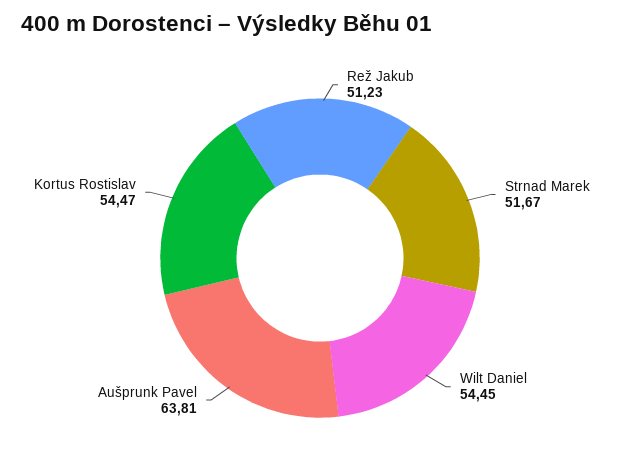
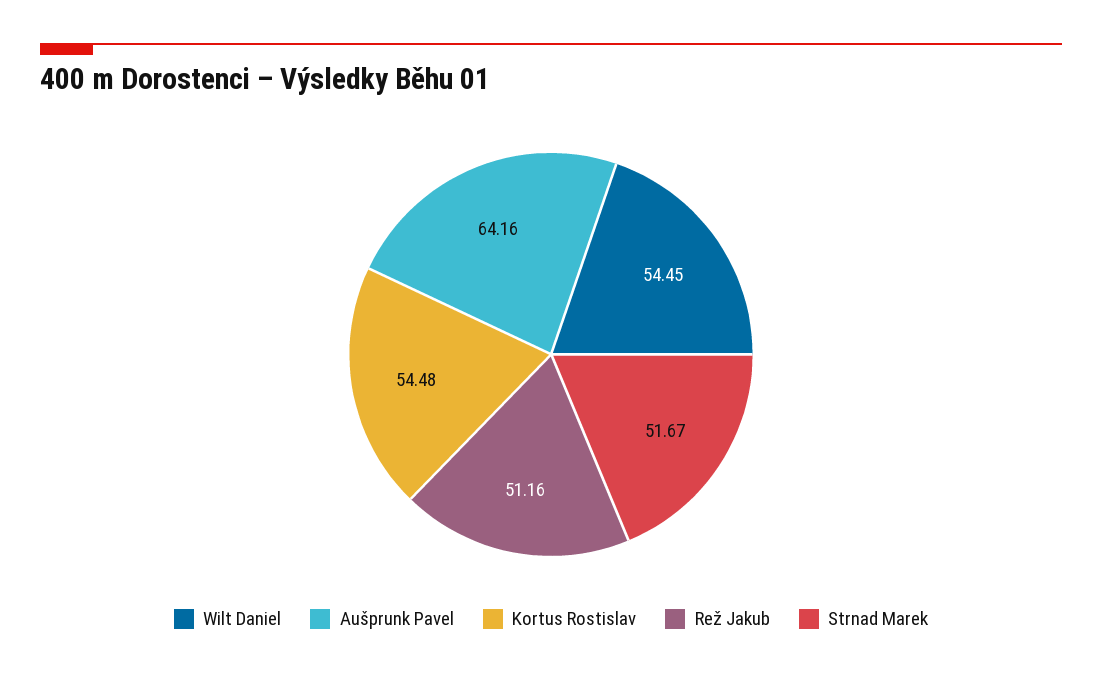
Rež Jakub: 51.23 -> 51.16
Aušprunk Pavel: 63.81 -> 64.16
Kortus Rostislav: 54.47 -> 54.48

